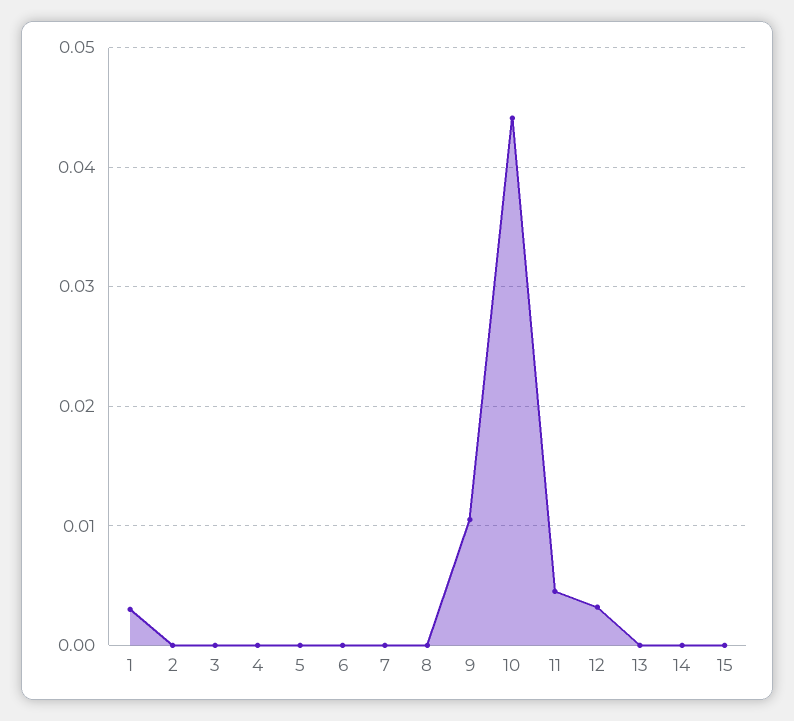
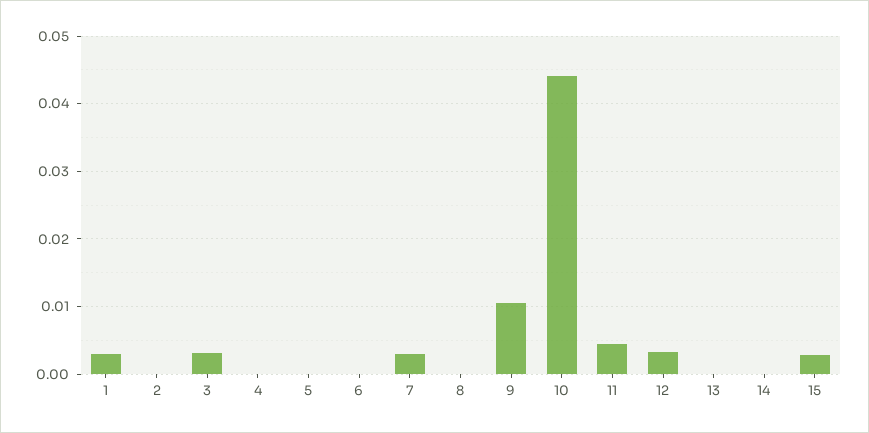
3: 0 -> 0.003
7: 0 -> 0.003
15: 0 -> 0.003

